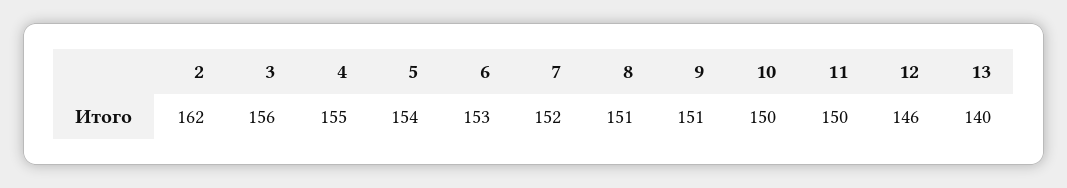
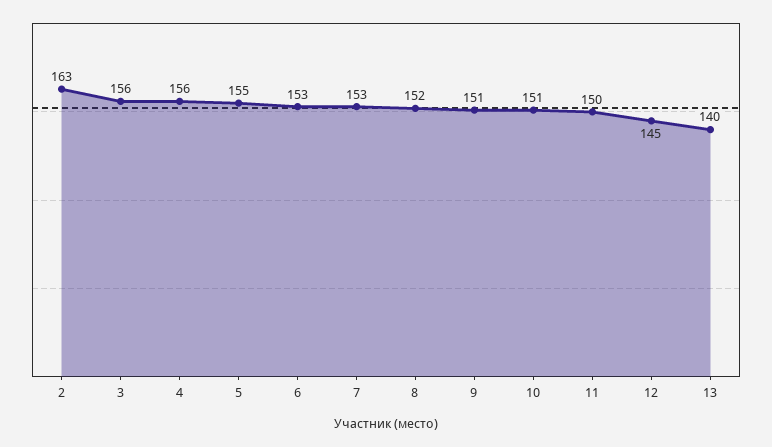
2: 162 -> 163
4: 155 -> 156
5: 154 -> 155
7: 152 -> 153
8: 151 -> 152
10: 150 -> 151
12: 146 -> 145

